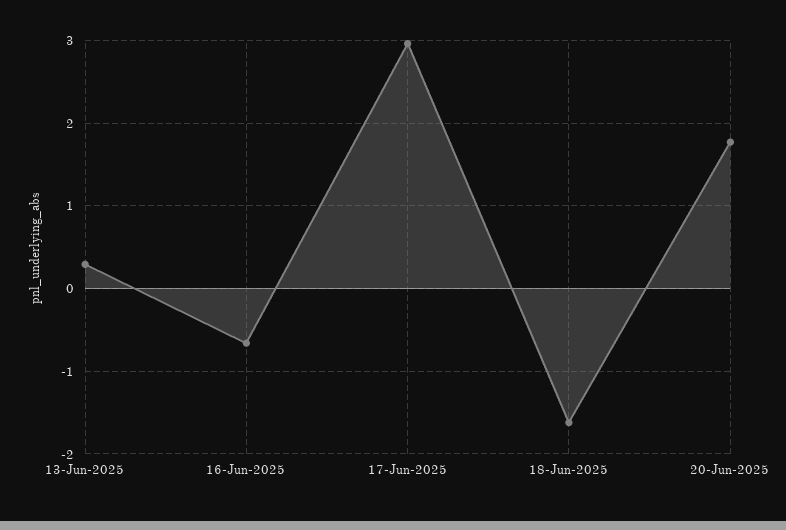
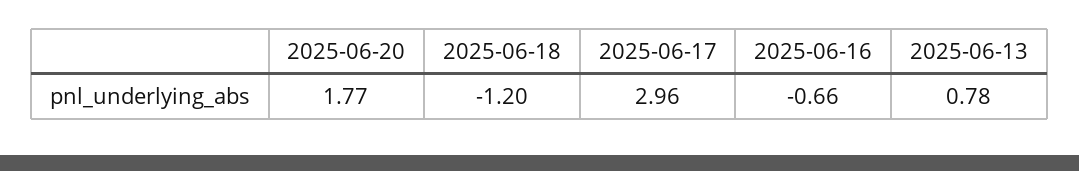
13-Jun-2025: 0.3 -> 0.78
18-Jun-2025: -1.6 -> -1.2

